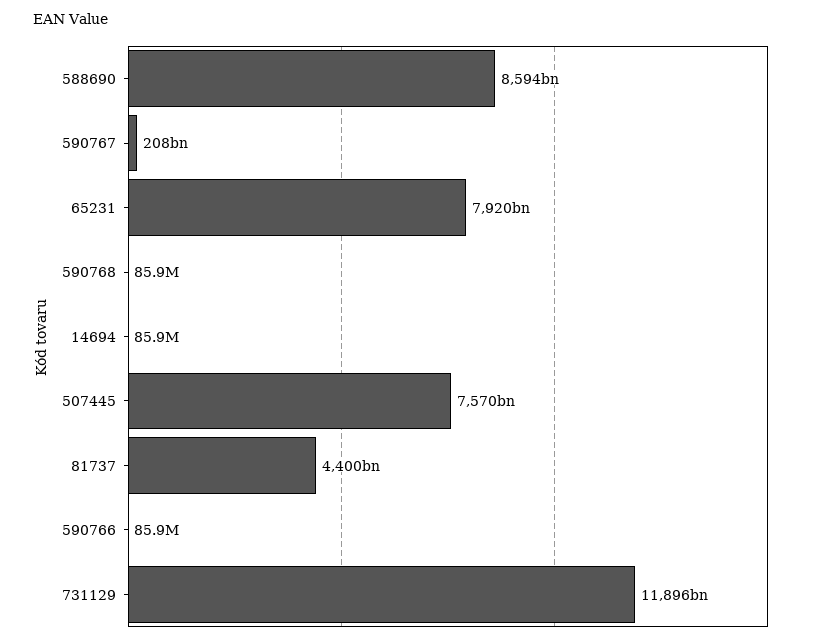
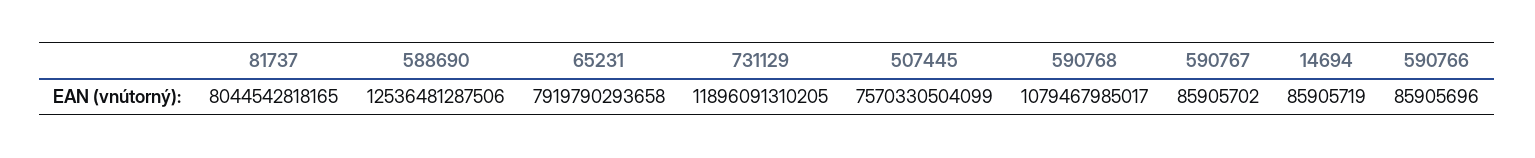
588690: 8594000000000 -> 12536481287506
590767: 208000000000 -> 85905702
590768: 85900000 -> 1079467985017
81737: 4400000000000 -> 8044542818165

